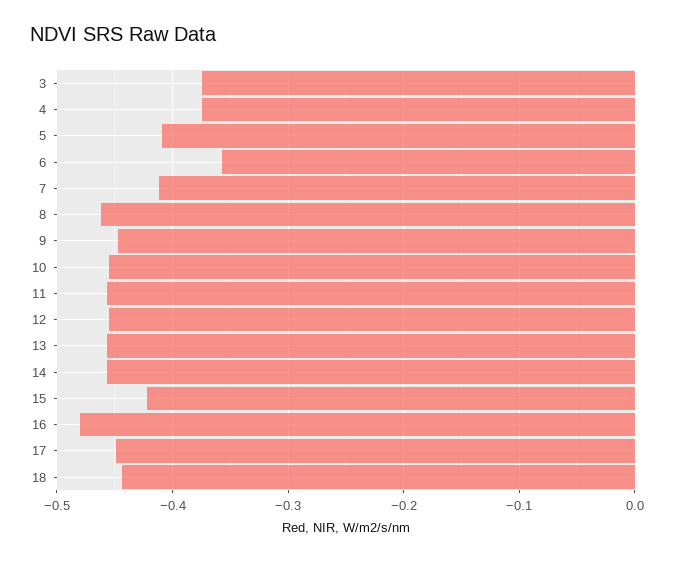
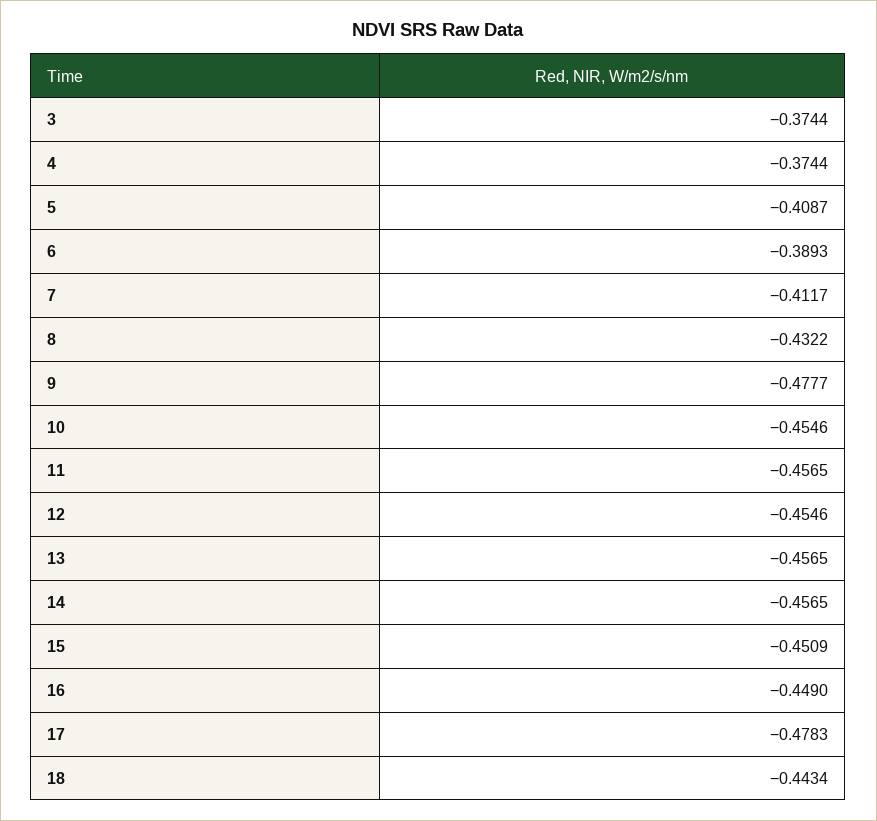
6: -0.36 -> -0.3893
8: -0.46 -> -0.4322
9: -0.45 -> -0.4777
15: -0.42 -> -0.4509
16: -0.48 -> -0.449
17: -0.45 -> -0.4783

